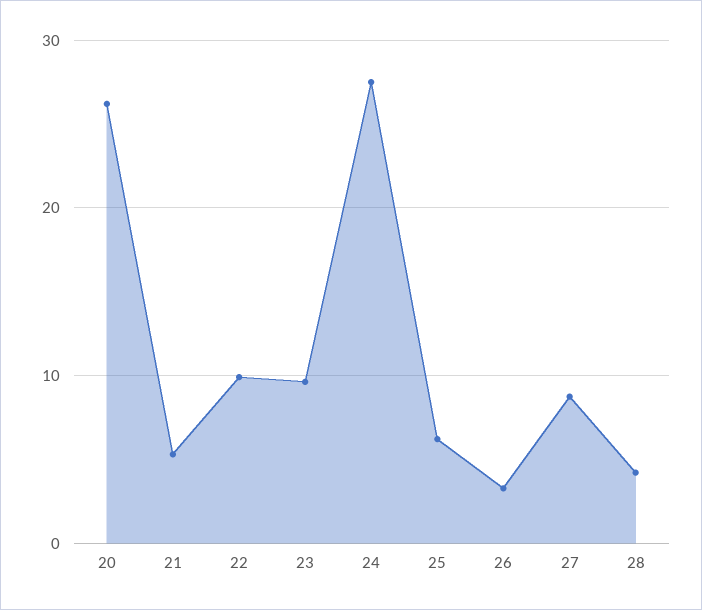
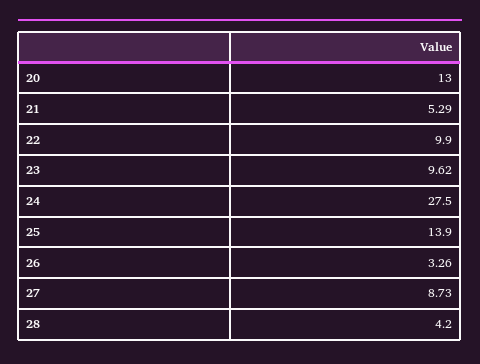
20: 26 -> 13
25: 6 -> 13.9

